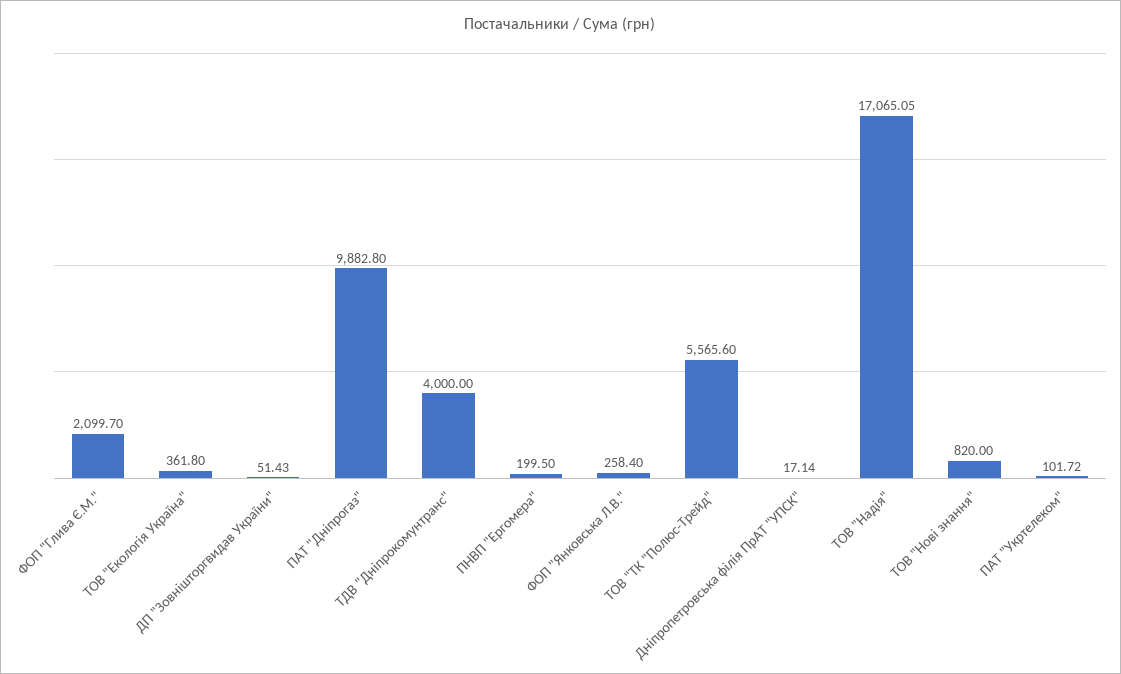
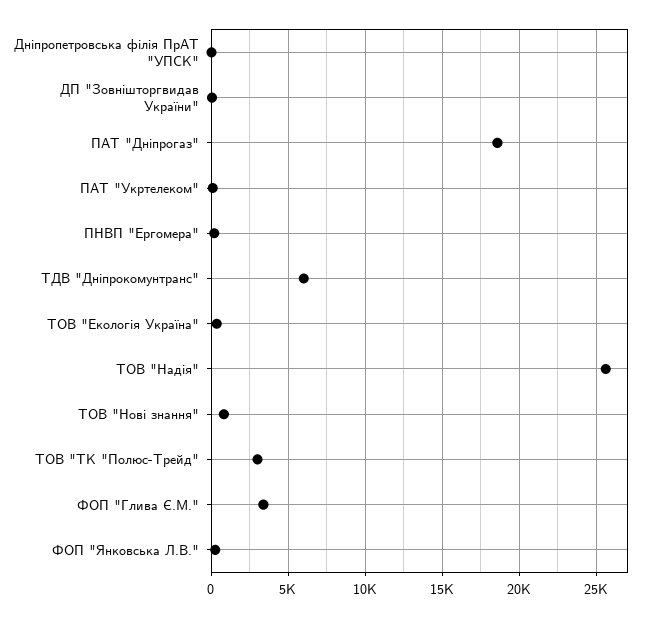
ФОП "Глива Є.М.": 2099.7 -> 3500
ПАТ "Дніпрогаз": 9882.8 -> 18500
ТДВ "Дніпрокомунтранс": 4000 -> 6000
ТОВ "ТК "Полюс-Трейд": 5565.6 -> 3000
ТОВ "Надія": 17065.05 -> 25500

